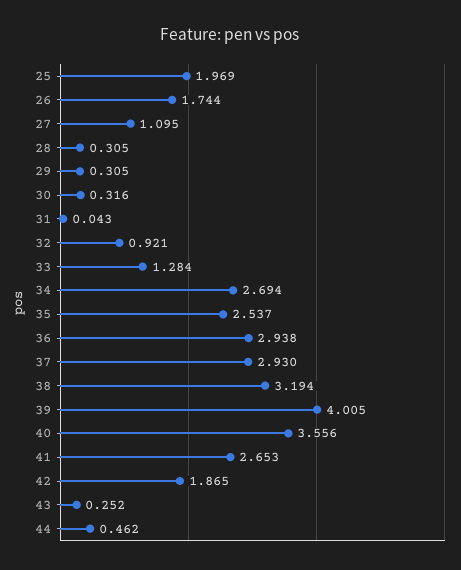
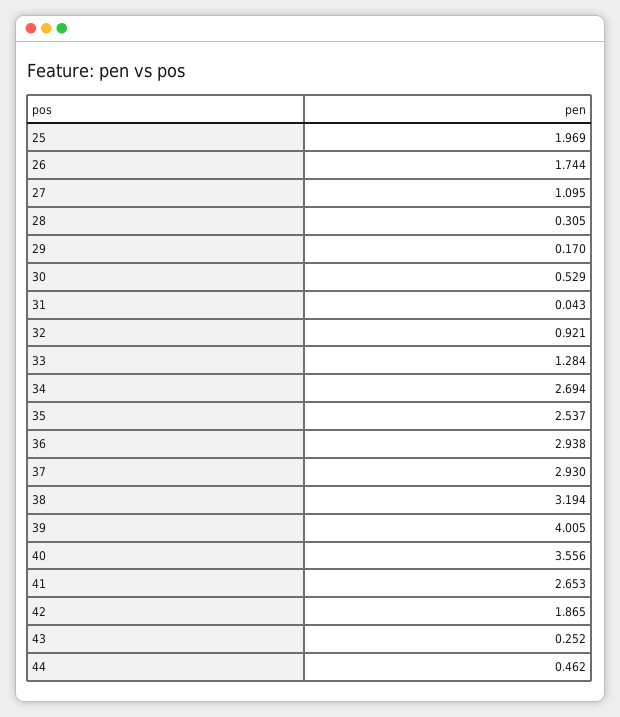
29: 0.305 -> 0.17
30: 0.316 -> 0.529

